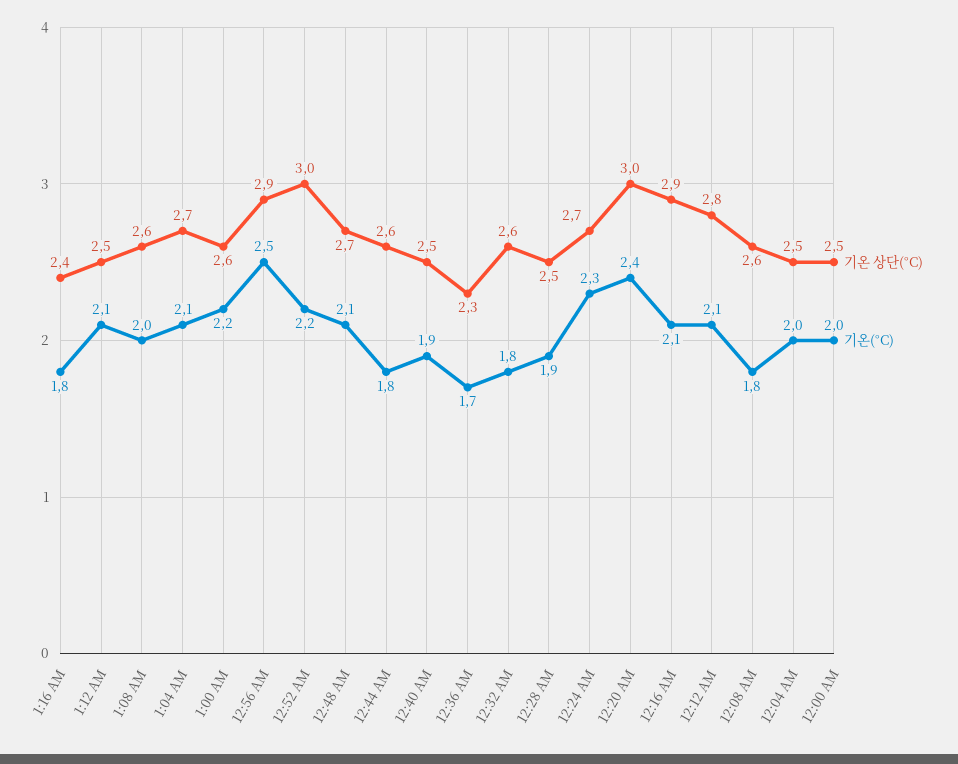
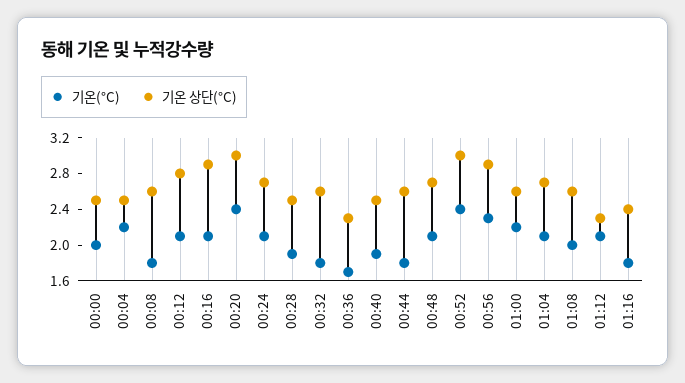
기온 상단(°C), 1:12 AM: 2.5 -> 2.3
기온(°C), 12:56 AM: 2.5 -> 2.3
기온(°C), 12:52 AM: 2.2 -> 2.4
기온(°C), 12:24 AM: 2.3 -> 2.1
기온(°C), 12:04 AM: 2 -> 2.2

